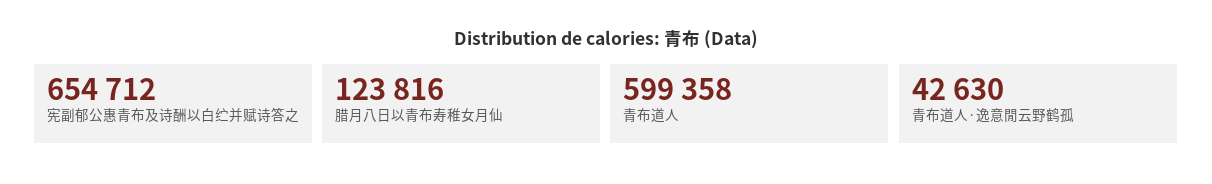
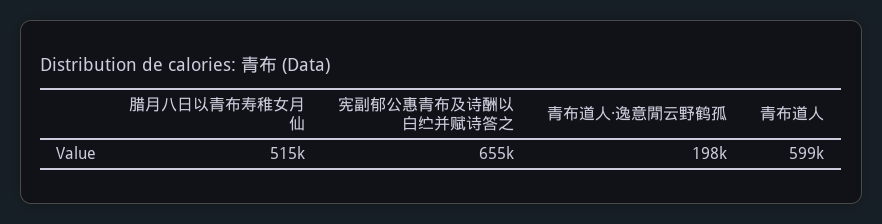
腊月八日以青布寿稚女月仙: 123816 -> 515000
青布道人·逸意閒云野鹤孤: 42630 -> 198000

